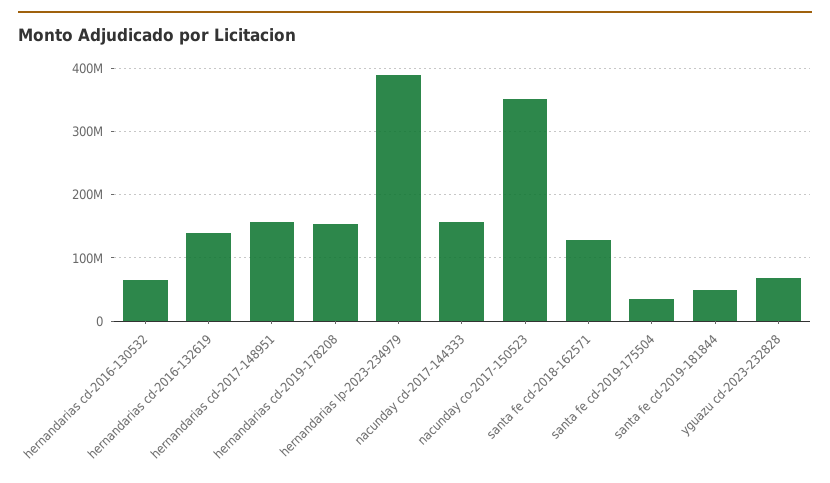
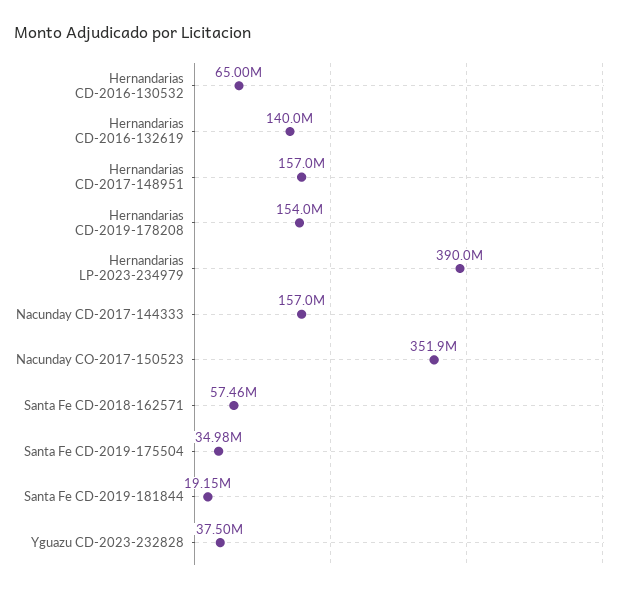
santa fe cd-2018-162571: 130000000 -> 57460000
santa fe cd-2019-181844: 50000000 -> 19150000
yguazu cd-2023-232828: 70000000 -> 37500000

